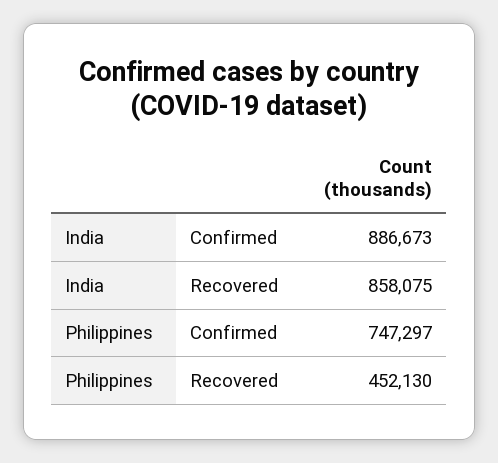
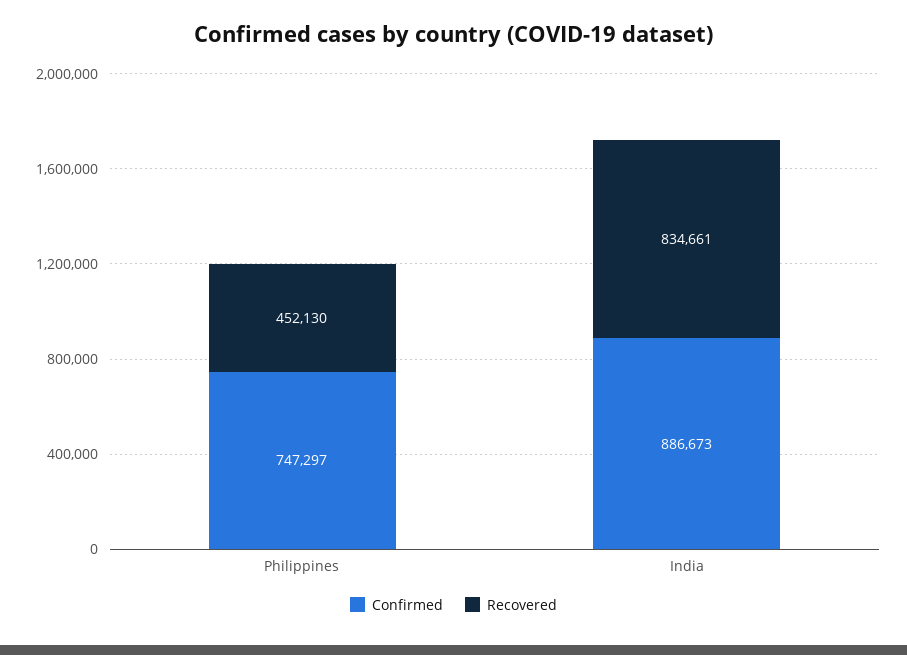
Recovered, India: 858075 -> 834661

